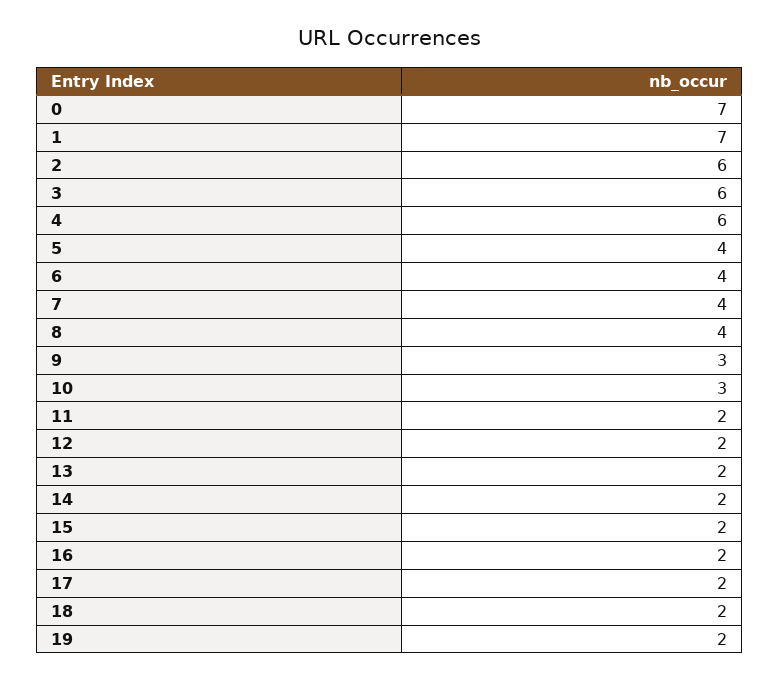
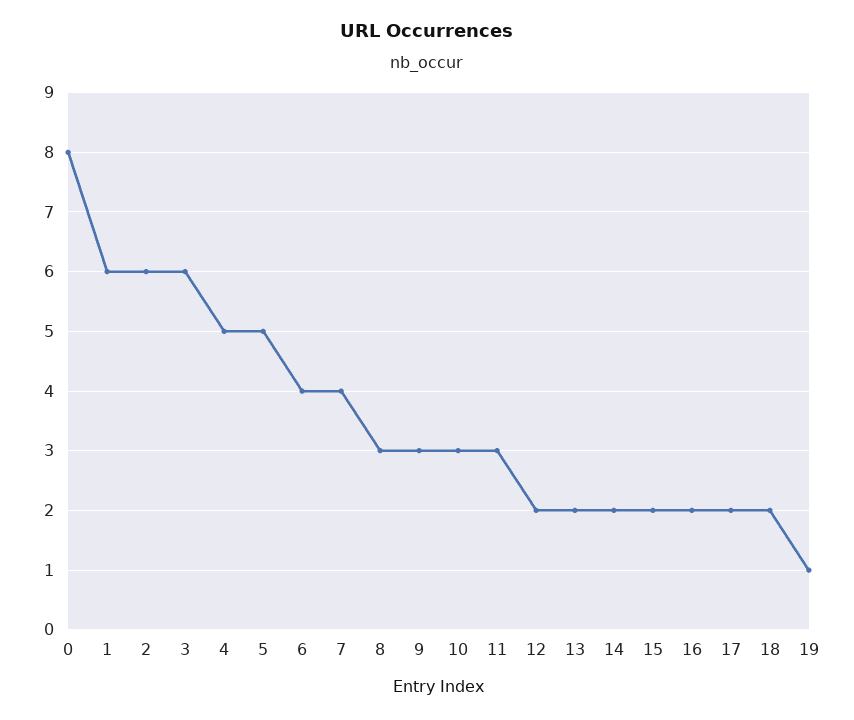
0: 7 -> 8
1: 7 -> 6
4: 6 -> 5
5: 4 -> 5
8: 4 -> 3
11: 2 -> 3
19: 2 -> 1

